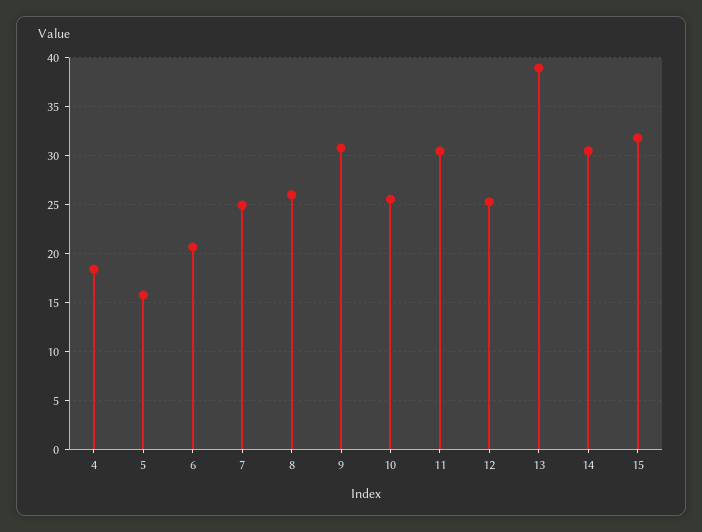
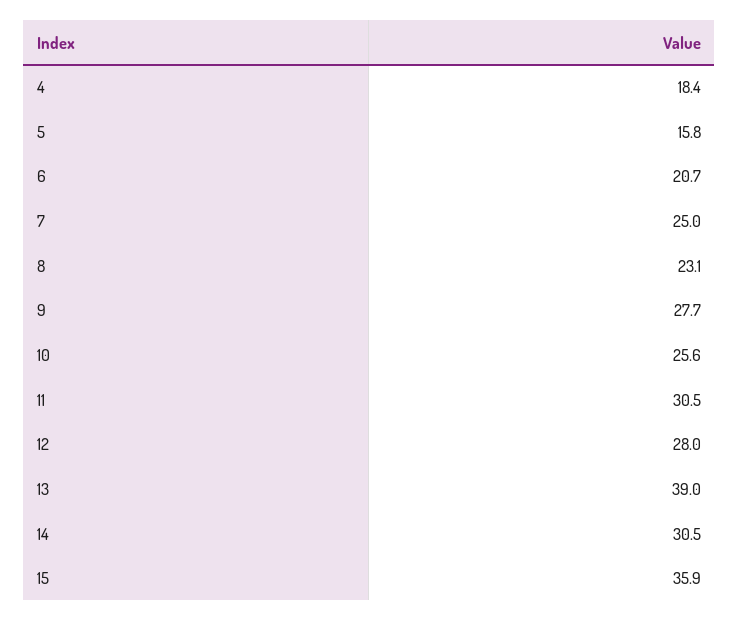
8: 26 -> 23.1
9: 31 -> 27.7
12: 25 -> 28
15: 32 -> 35.9

